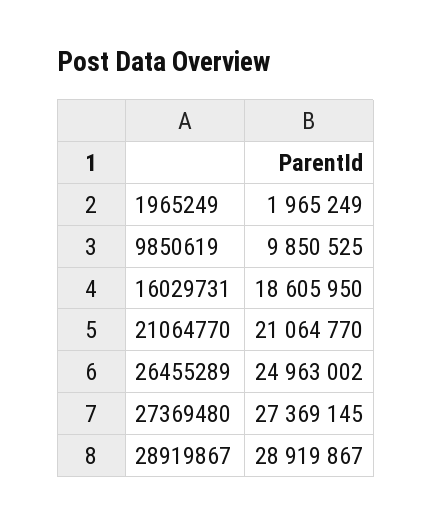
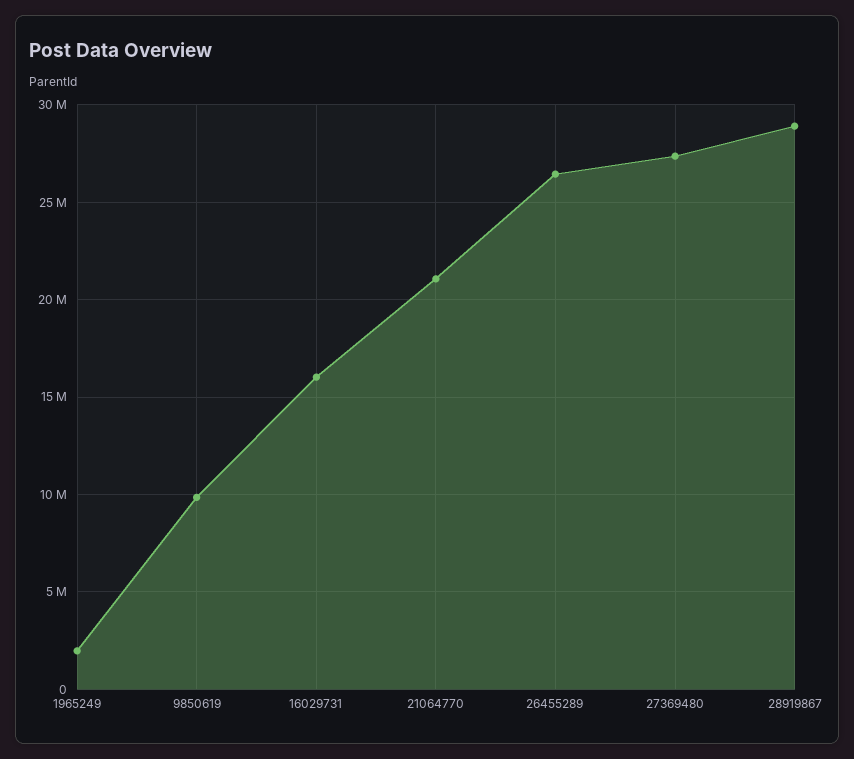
16029731: 18605950 -> 16000000
26455289: 24963002 -> 26500000

